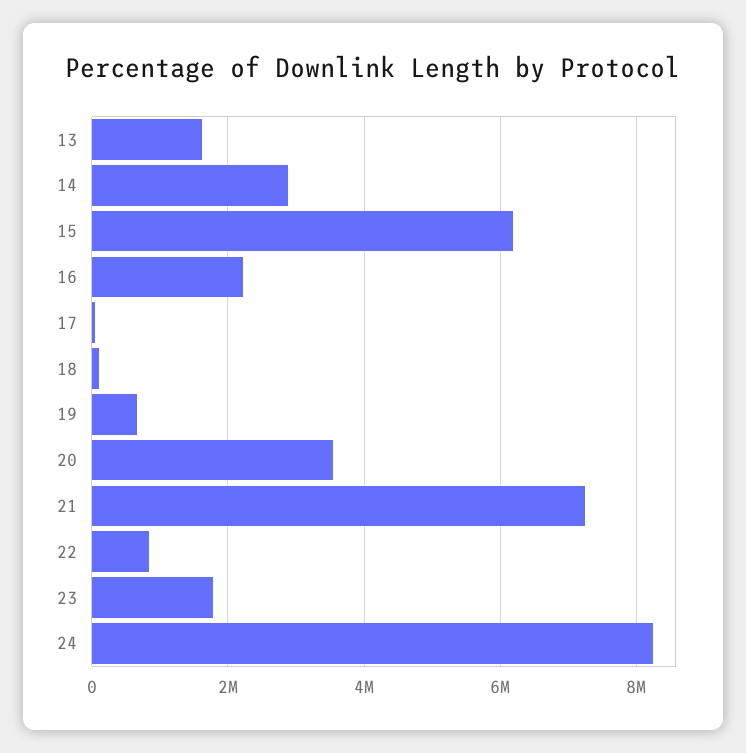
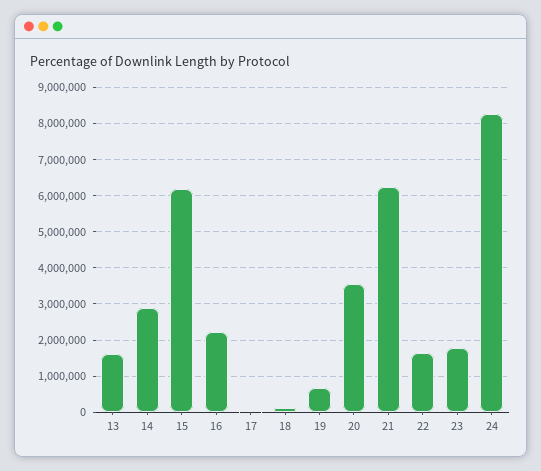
21: 7200000 -> 6200000
22: 800000 -> 1600000

